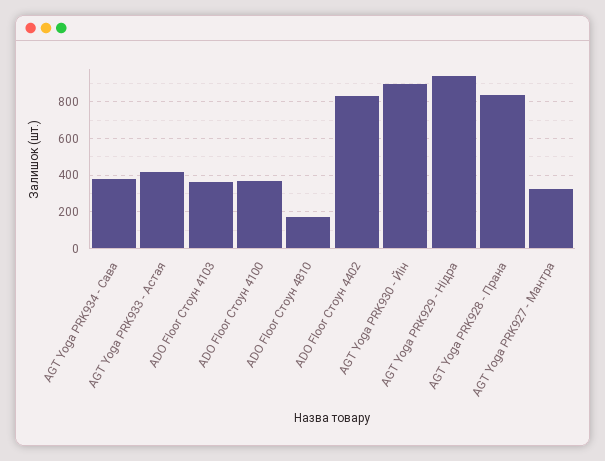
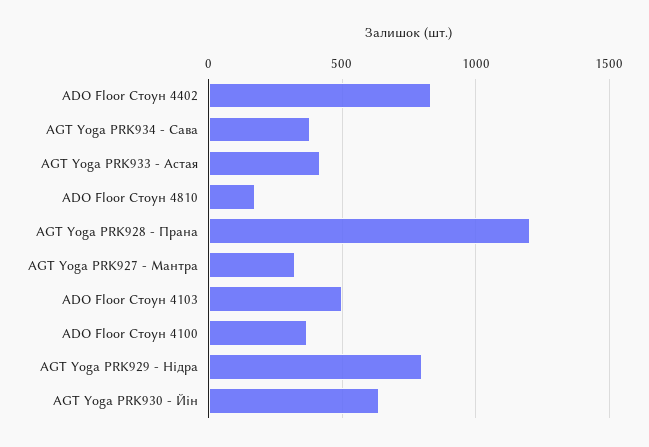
ADO Floor Стоун 4103: 350 -> 500
AGT Yoga PRK930 - Йін: 900 -> 650
AGT Yoga PRK929 - Нідра: 950 -> 800
AGT Yoga PRK928 - Прана: 850 -> 1200

